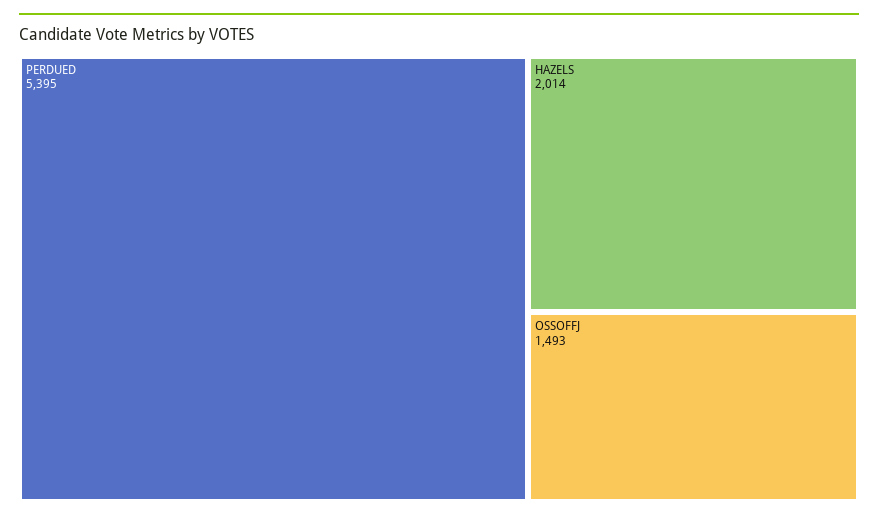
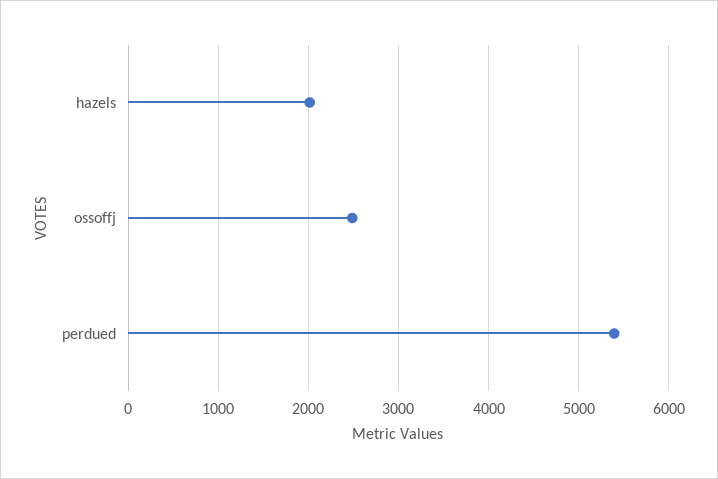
OSSOFFJ: 1493 -> 2500

